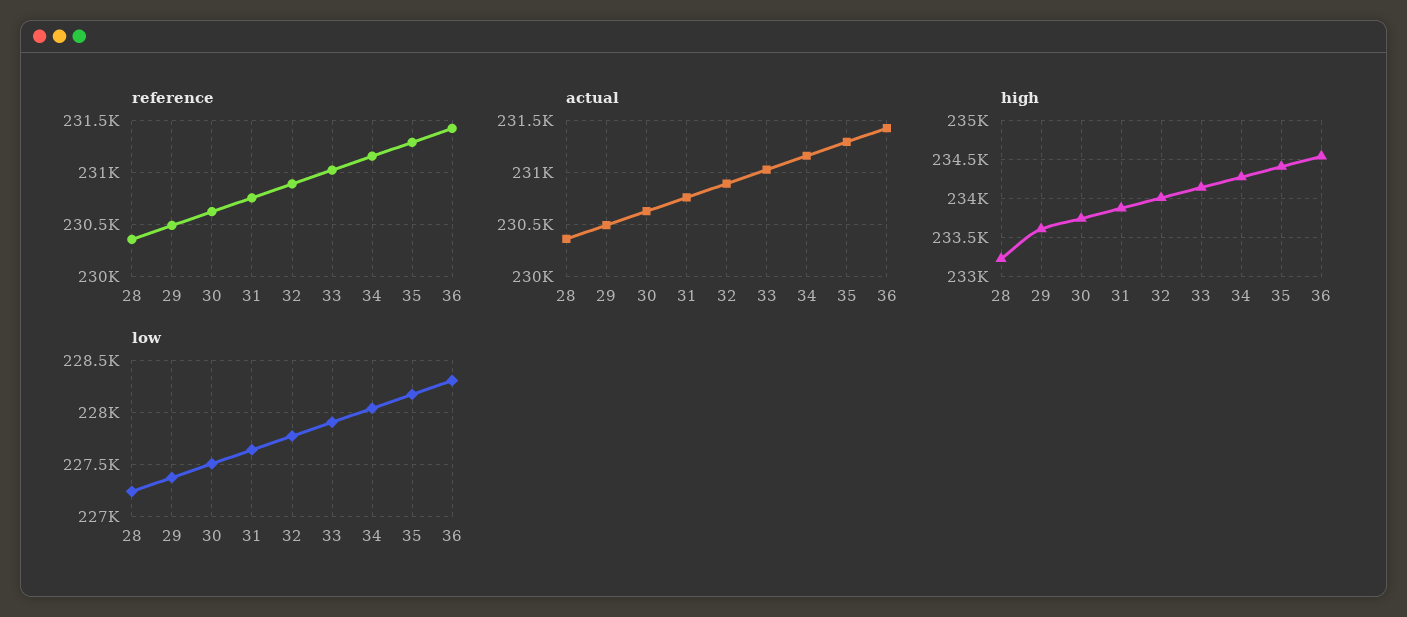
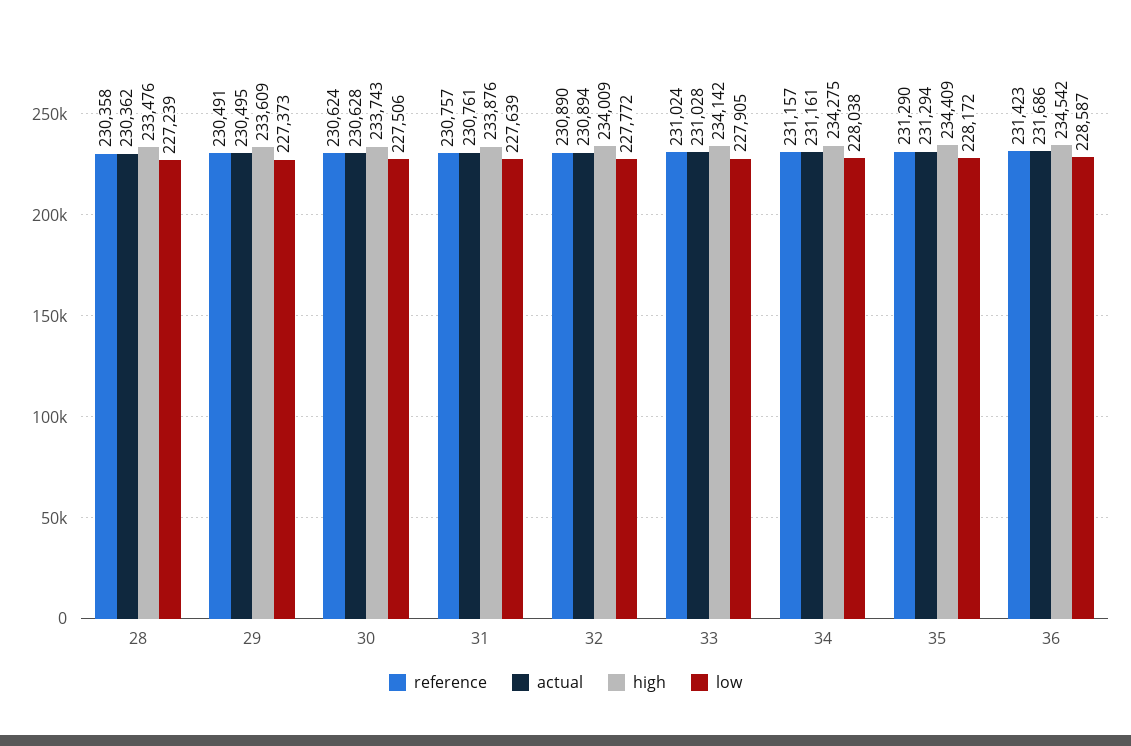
actual, 36: 231400 -> 231686
high, 28: 233200 -> 233476
low, 36: 228300 -> 228587

